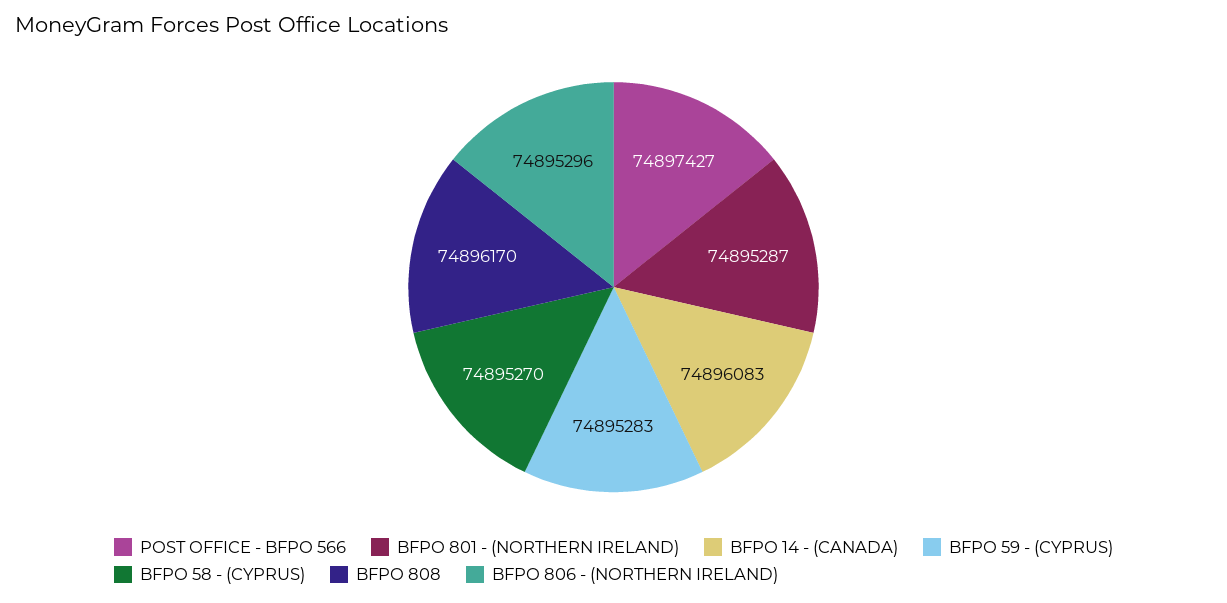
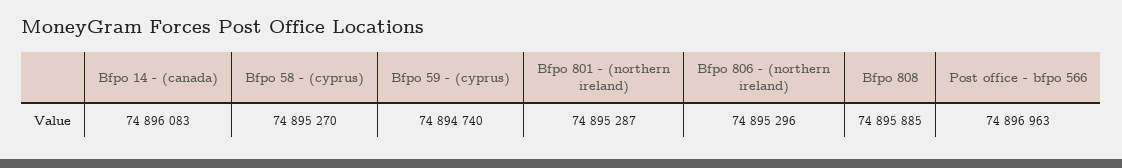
POST OFFICE - BFPO 566: 74897427 -> 74896963
BFPO 59 - (CYPRUS): 74895283 -> 74894740
BFPO 808: 74896170 -> 74895885

